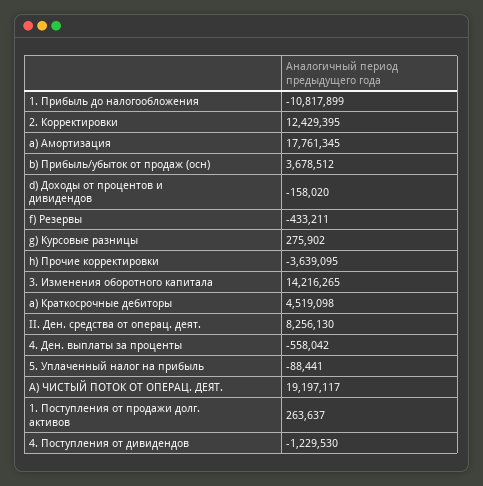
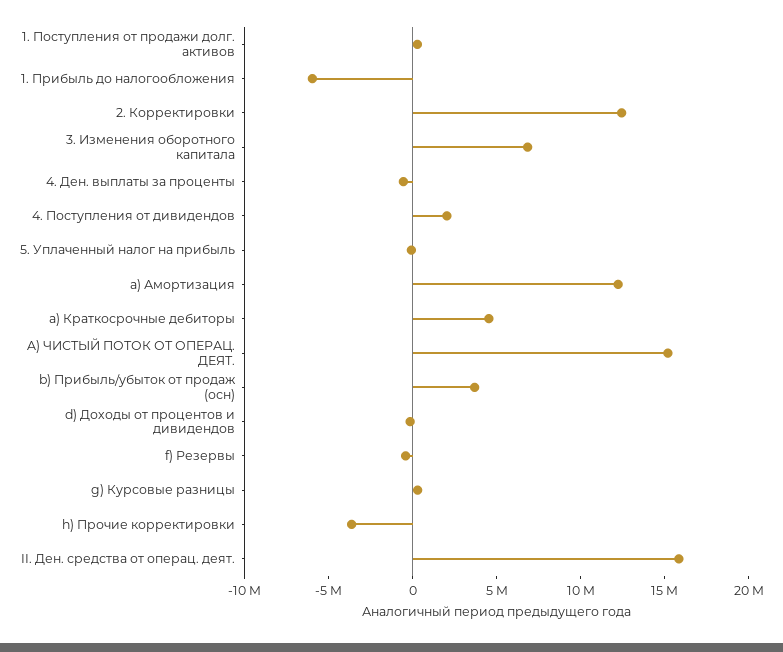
1. Прибыль до налогообложения: -10817899 -> -6000000
a) Амортизация: 17761345 -> 12000000
3. Изменения оборотного капитала: 14216265 -> 7000000
II. Ден. средства от операц. деят.: 8256130 -> 16000000
A) ЧИСТЫЙ ПОТОК ОТ ОПЕРАЦ. ДЕЯТ.: 19197117 -> 15000000
4. Поступления от дивидендов: -1229530 -> 2000000

